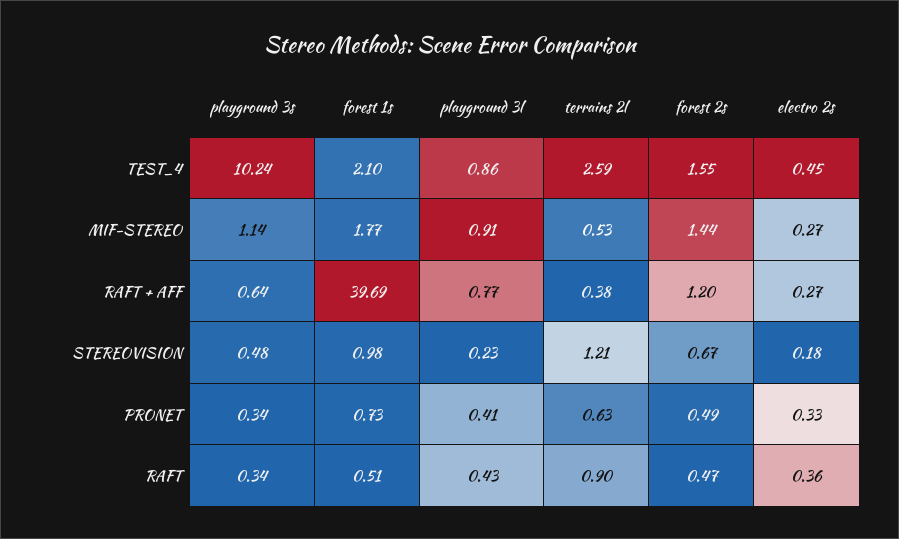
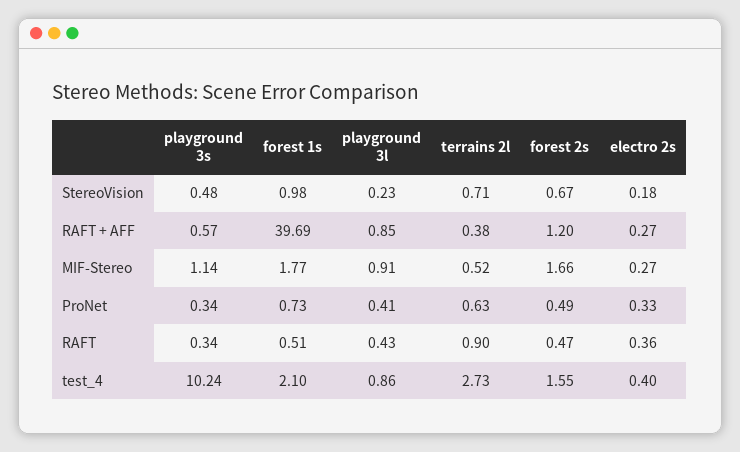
terrains 2l, TEST_4: 2.59 -> 2.73
electro 2s, TEST_4: 0.45 -> 0.4
terrains 2l, MIF-STEREO: 0.53 -> 0.52
forest 2s, MIF-STEREO: 1.44 -> 1.66
playground 3s, RAFT + AFF: 0.64 -> 0.57
playground 3l, RAFT + AFF: 0.77 -> 0.85
terrains 2l, STEREOVISION: 1.21 -> 0.71

